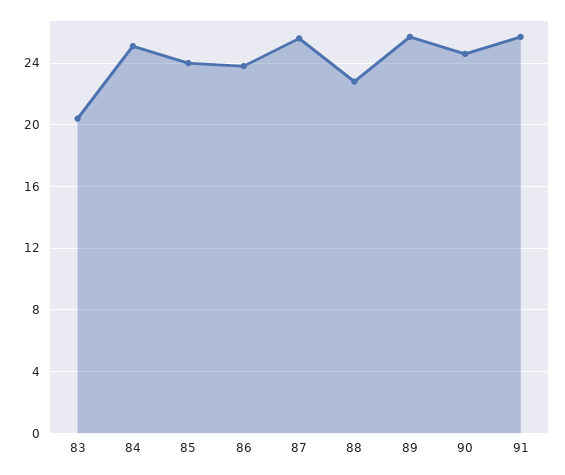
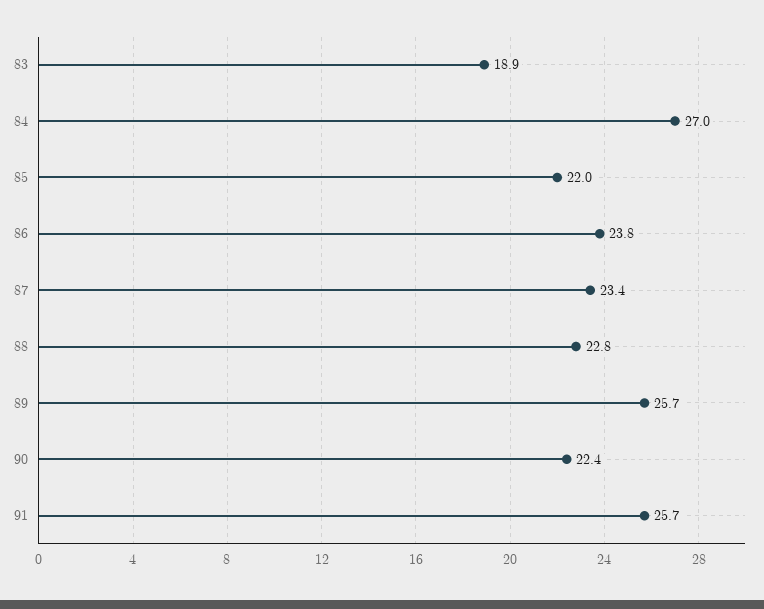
83: 20.5 -> 18.9
84: 25 -> 27
85: 24 -> 22
87: 25.5 -> 23.4
90: 24.5 -> 22.4

